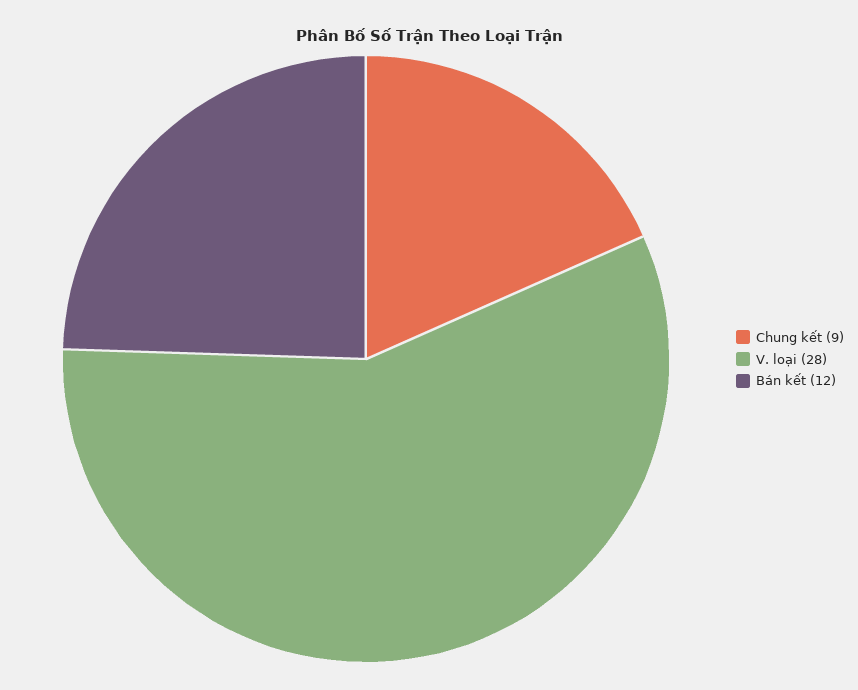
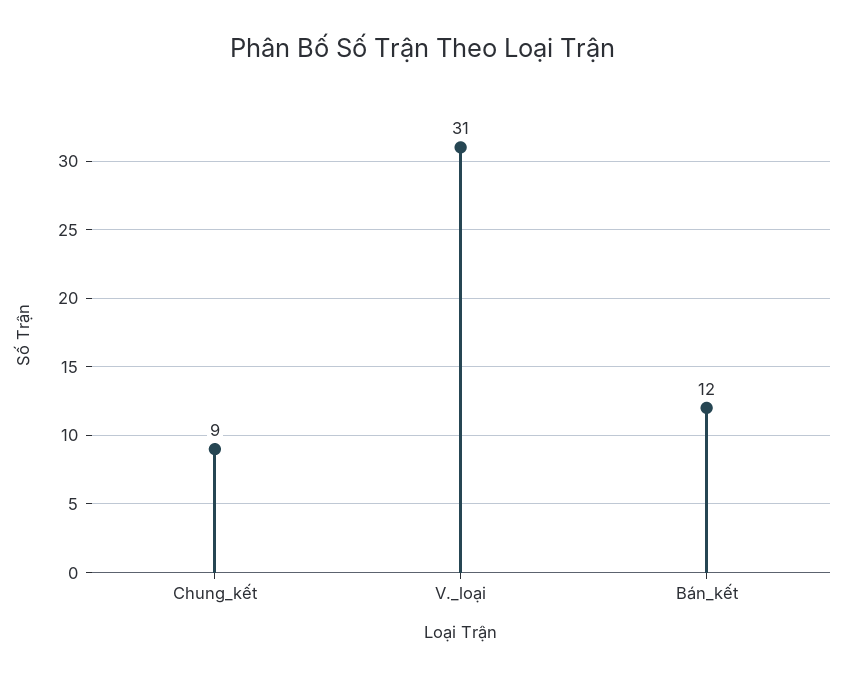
V. loại: 28 -> 31

